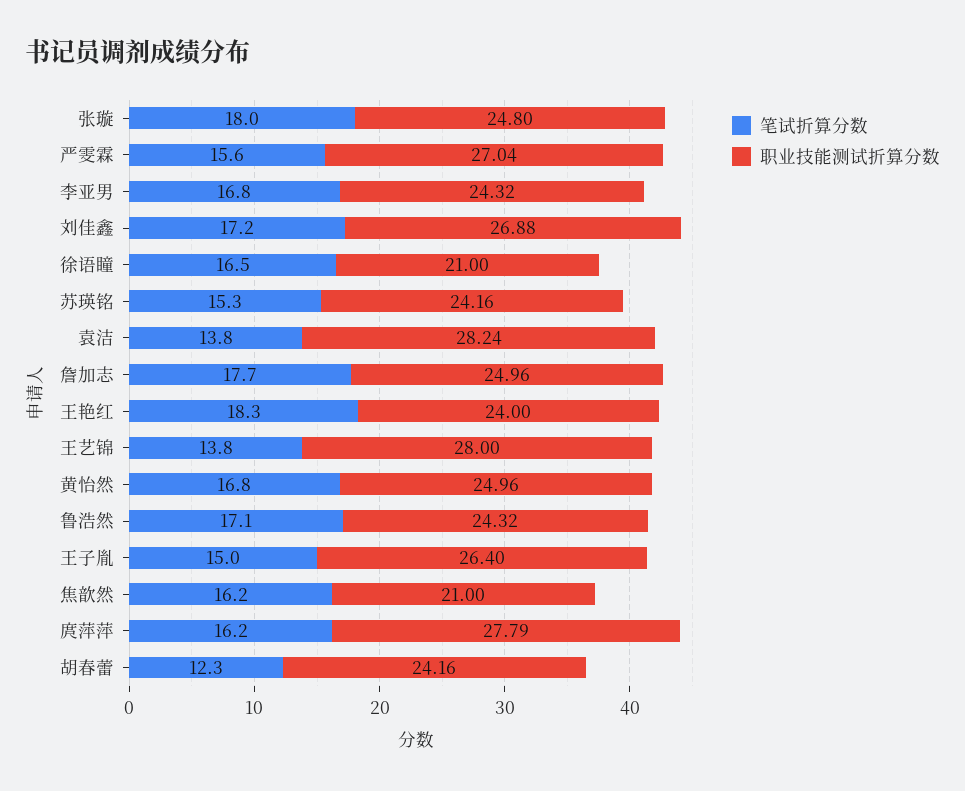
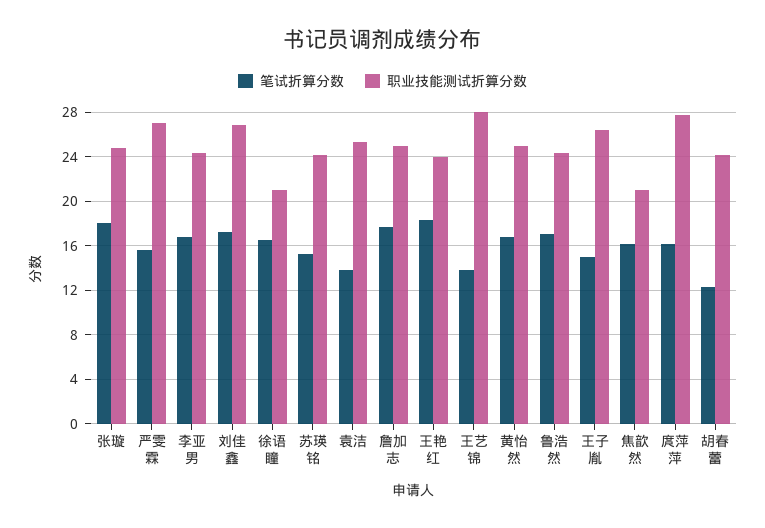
职业技能测试折算分数, 袁洁: 28.24 -> 25

